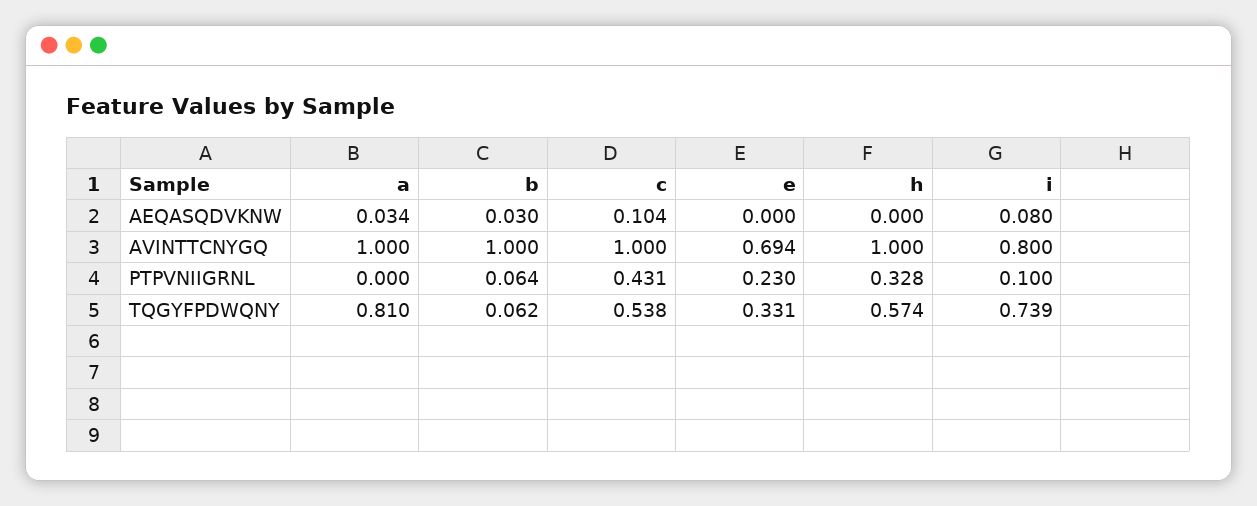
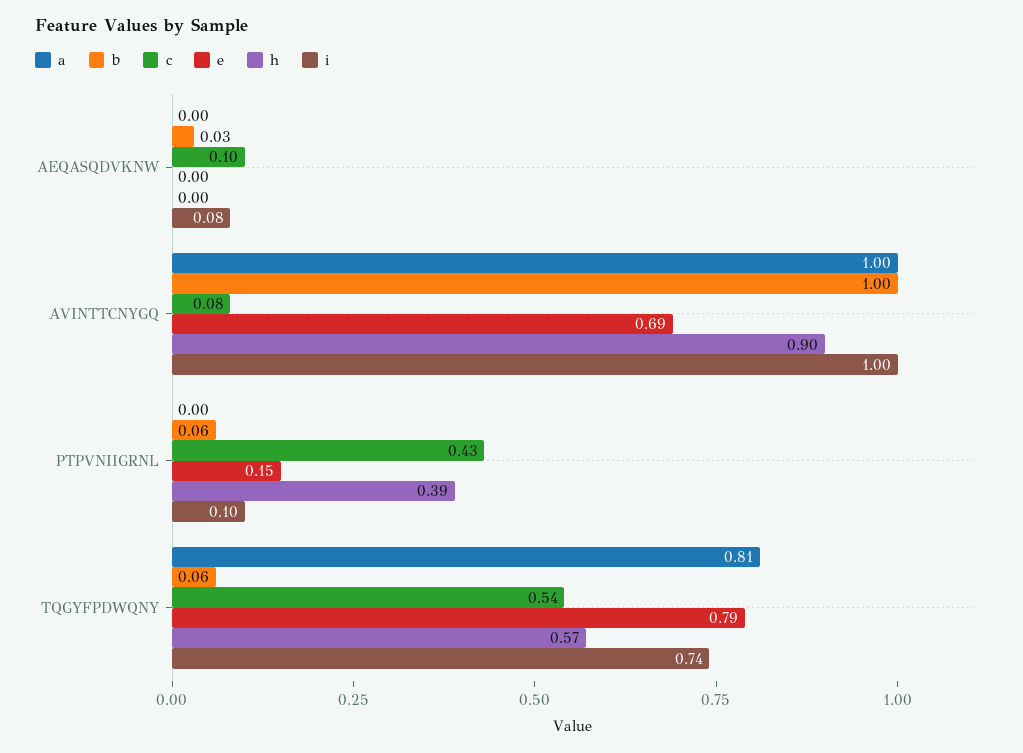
a, AEQASQDVKNW: 0.034 -> 0
c, AVINTTCNYGQ: 1 -> 0.08
h, AVINTTCNYGQ: 1 -> 0.9
i, AVINTTCNYGQ: 0.8 -> 1
e, PTPVNIIGRNL: 0.23 -> 0.15
h, PTPVNIIGRNL: 0.328 -> 0.39
e, TQGYFPDWQNY: 0.331 -> 0.79

